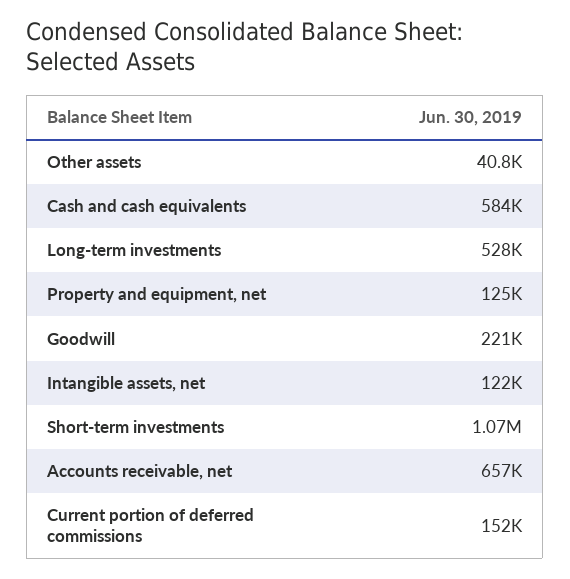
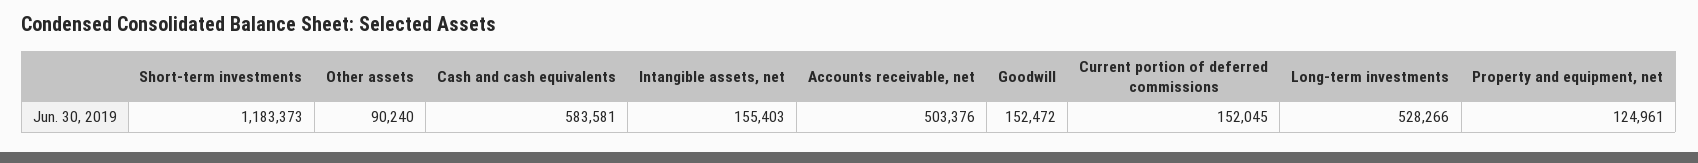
Other assets: 40800 -> 90240
Goodwill: 221000 -> 152472
Intangible assets, net: 122000 -> 155403
Short-term investments: 1070000 -> 1183373
Accounts receivable, net: 657000 -> 503376

